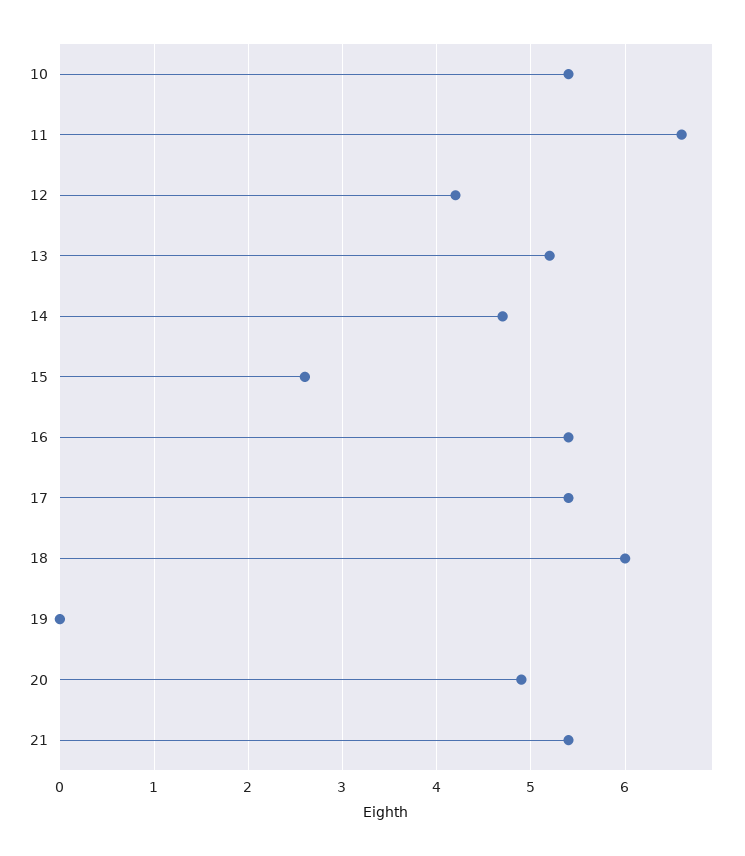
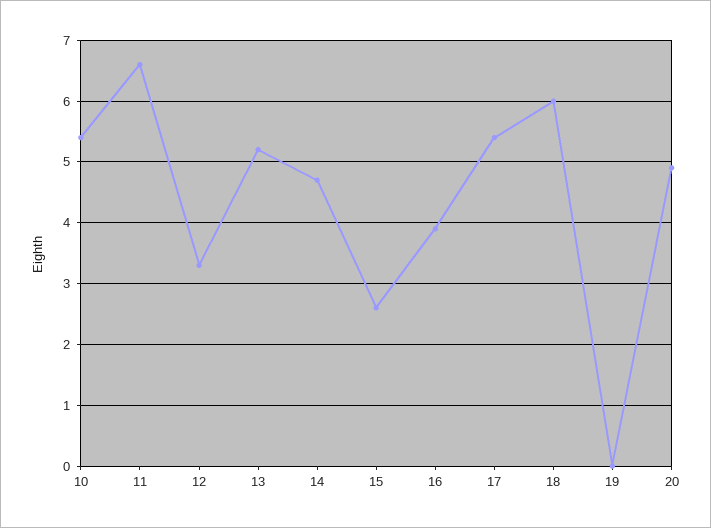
12: 4.2 -> 3.3
16: 5.4 -> 3.9
21: 5.4 -> none

